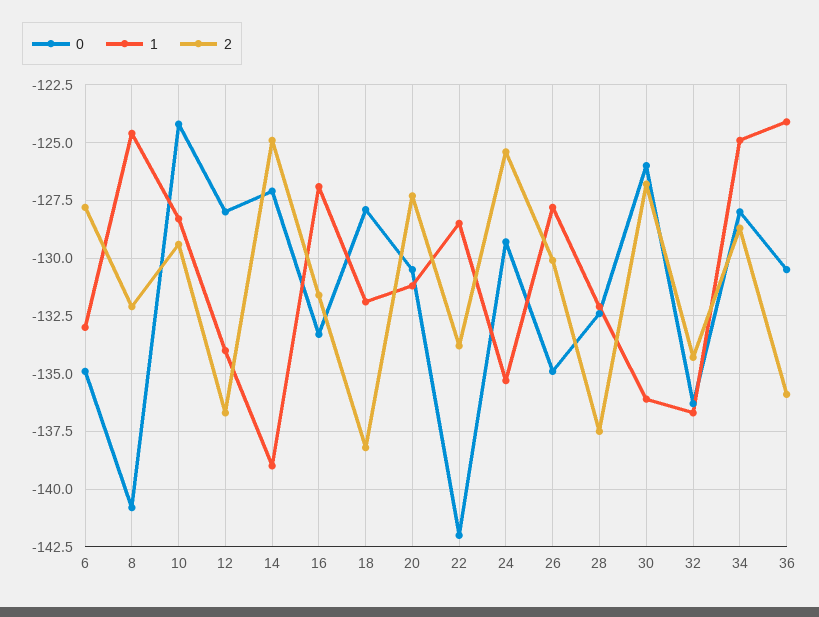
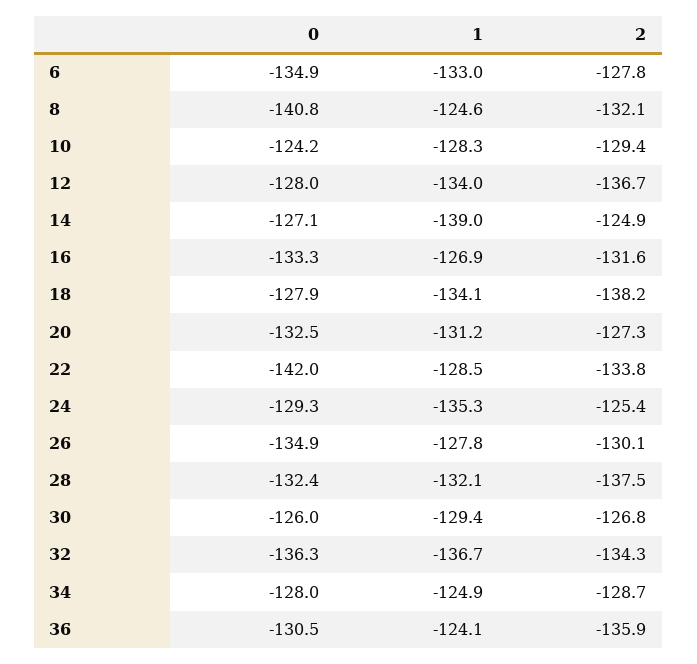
1, 18: -132 -> -134.1
0, 20: -130.5 -> -132.5
1, 30: -136 -> -129.4

